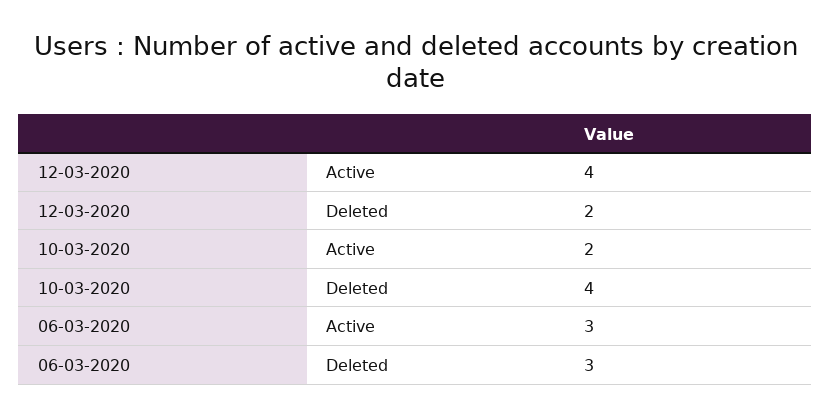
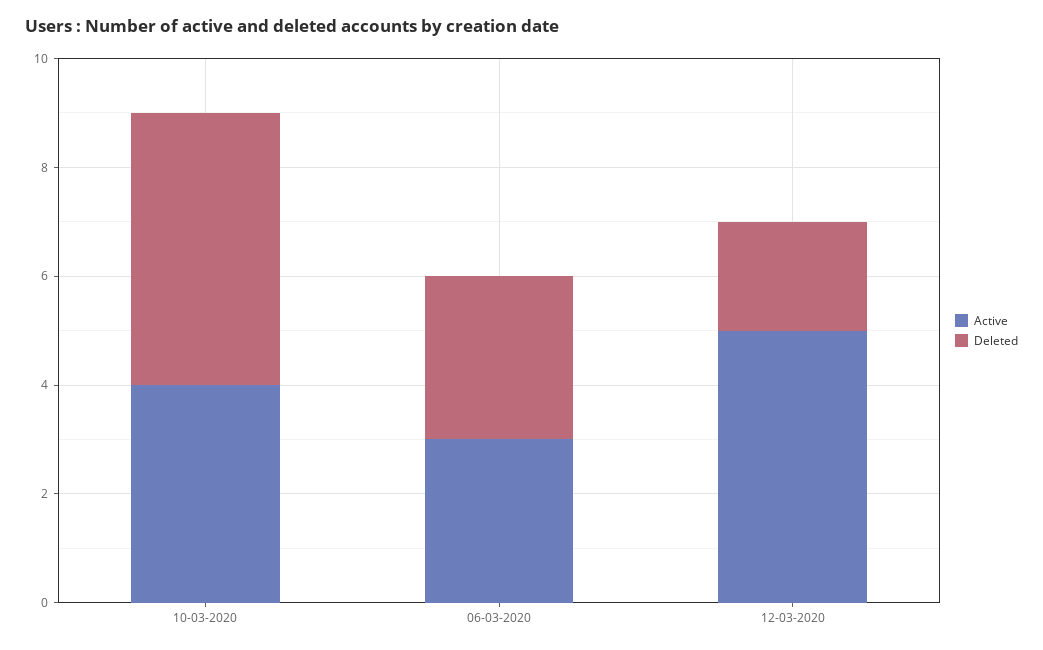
Active, 12-03-2020: 4 -> 5
Active, 10-03-2020: 2 -> 4
Deleted, 10-03-2020: 4 -> 5

